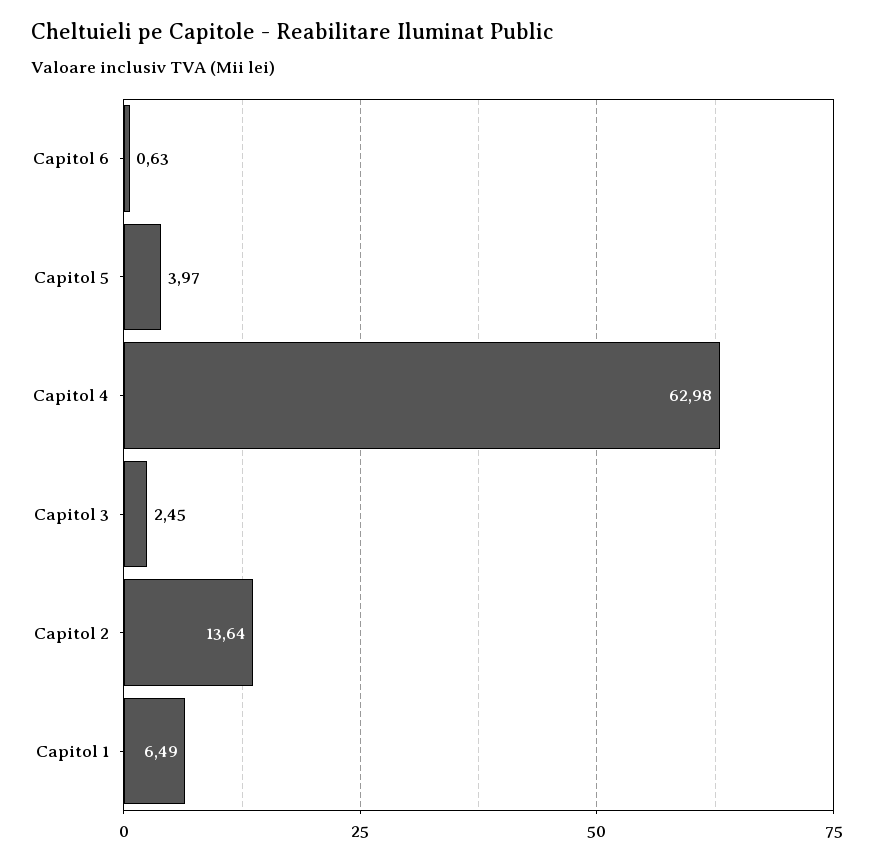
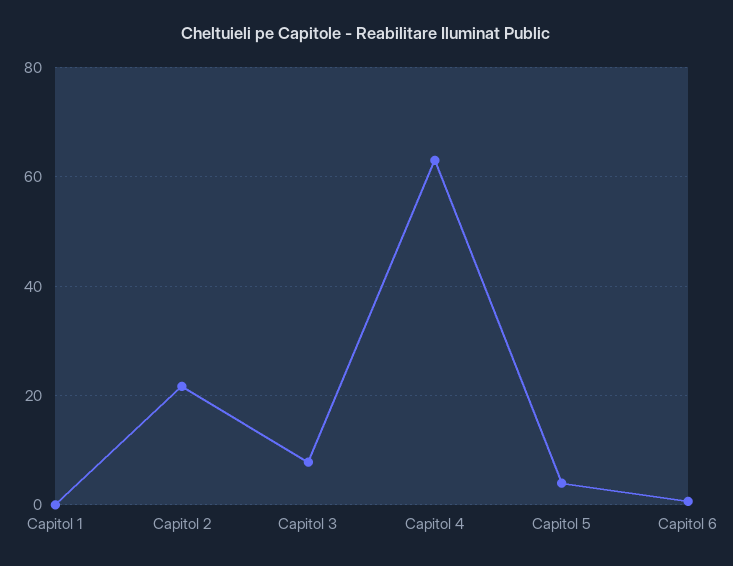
Capitol 3: 2.45 -> 8
Capitol 2: 13.64 -> 22
Capitol 1: 6.49 -> 0

